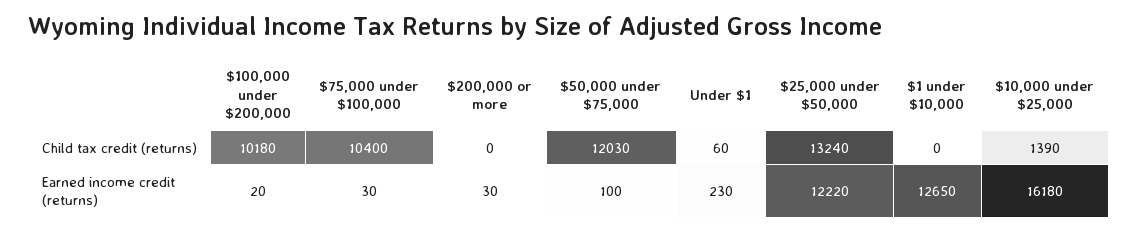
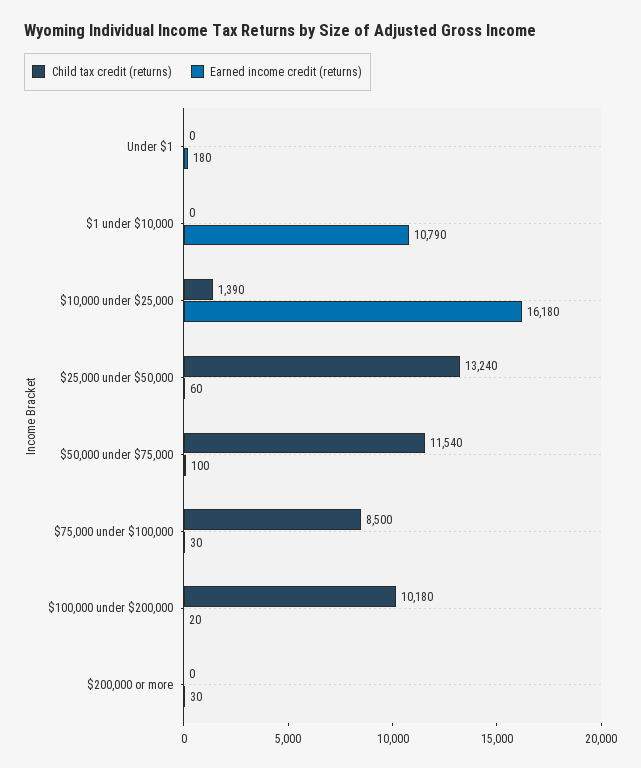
Child tax credit (returns), $75,000 under $100,000: 10400 -> 8500
Child tax credit (returns), $50,000 under $75,000: 12030 -> 11540
Child tax credit (returns), Under $1: 60 -> 0
Earned income credit (returns), Under $1: 230 -> 180
Earned income credit (returns), $25,000 under $50,000: 12220 -> 60
Earned income credit (returns), $1 under $10,000: 12650 -> 10790

